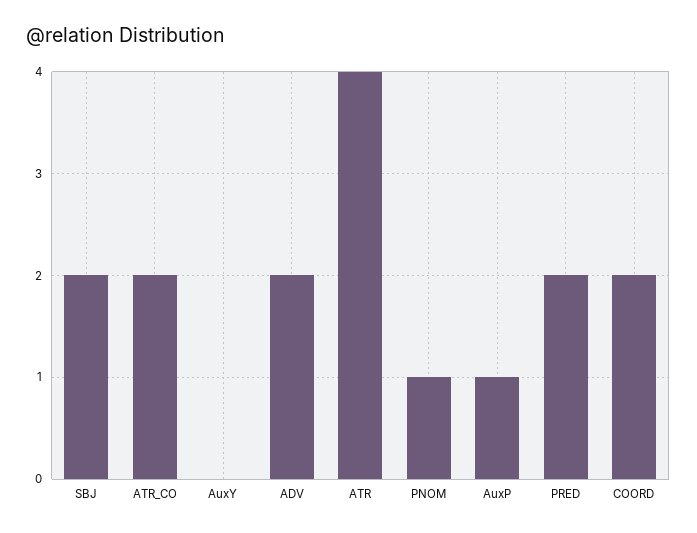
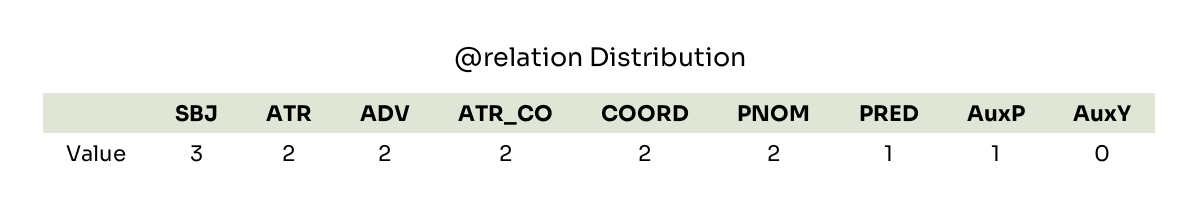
SBJ: 2 -> 3
ATR: 4 -> 2
PNOM: 1 -> 2
PRED: 2 -> 1

